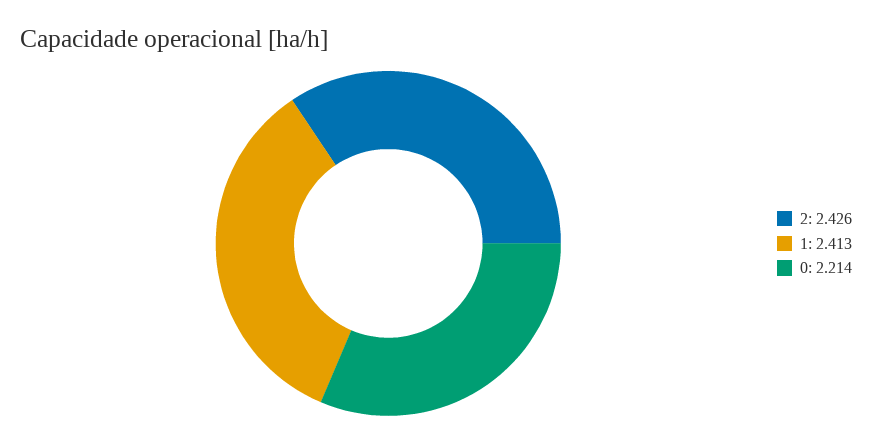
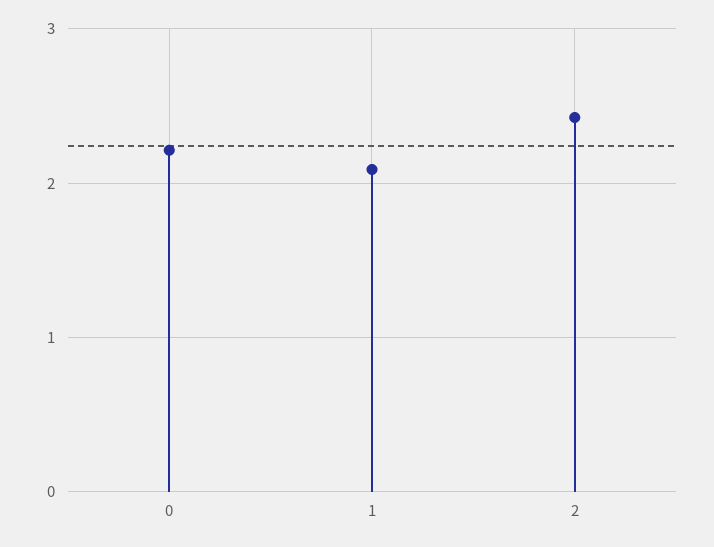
1: 2.413 -> 2.1

